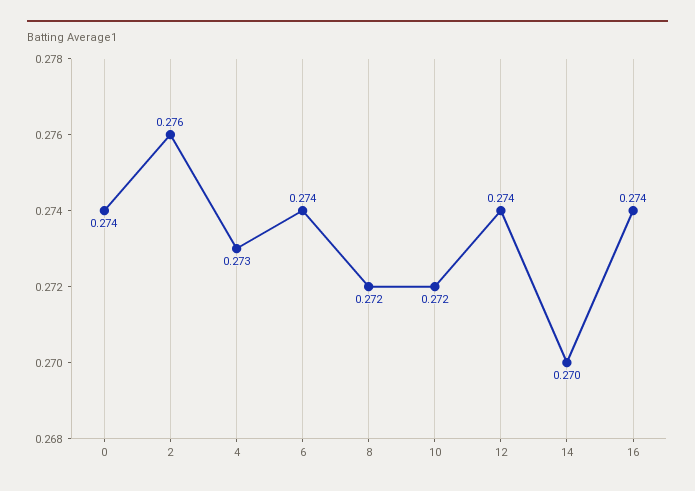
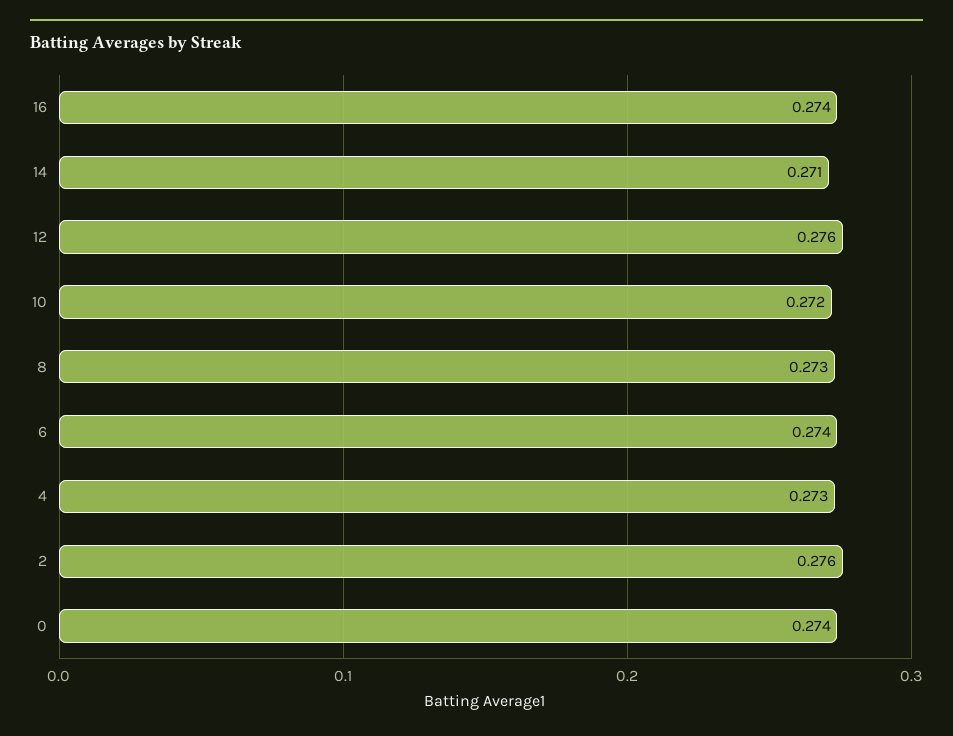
8: 0.272 -> 0.273
12: 0.274 -> 0.276
14: 0.27 -> 0.271

